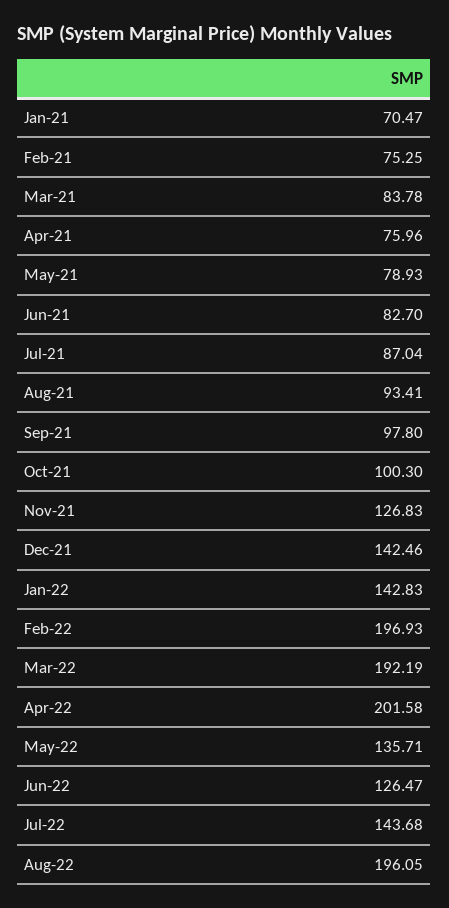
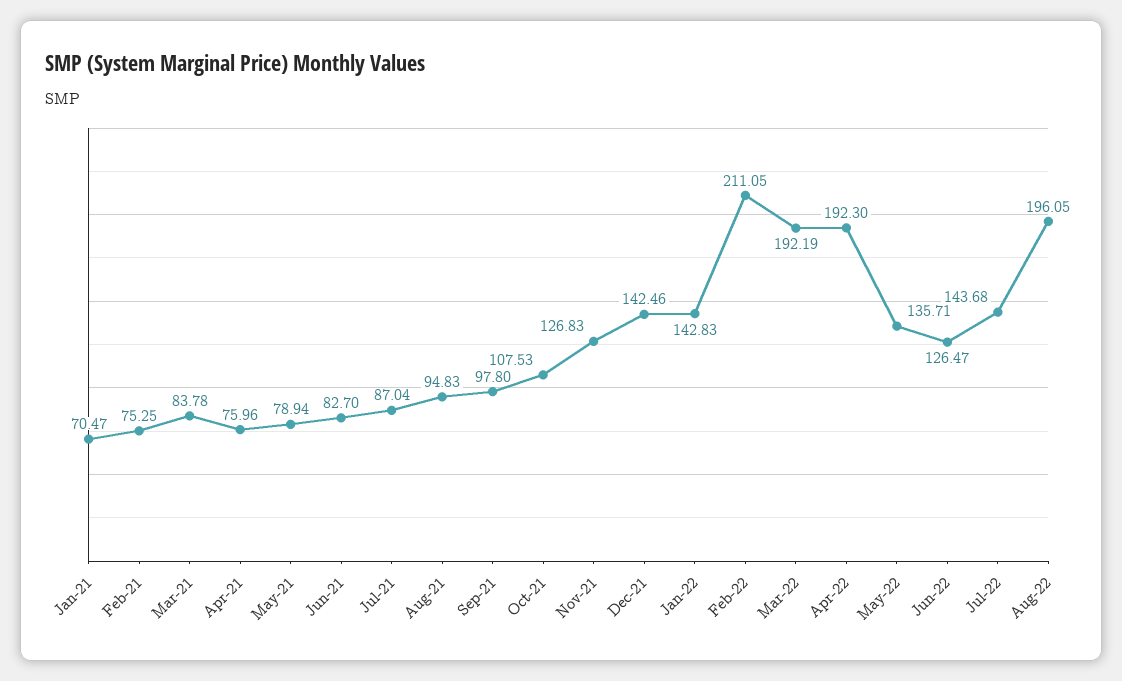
May-21: 78.93 -> 78.94
Aug-21: 93.41 -> 94.83
Oct-21: 100.3 -> 107.53
Feb-22: 196.93 -> 211.05
Apr-22: 201.58 -> 192.3

